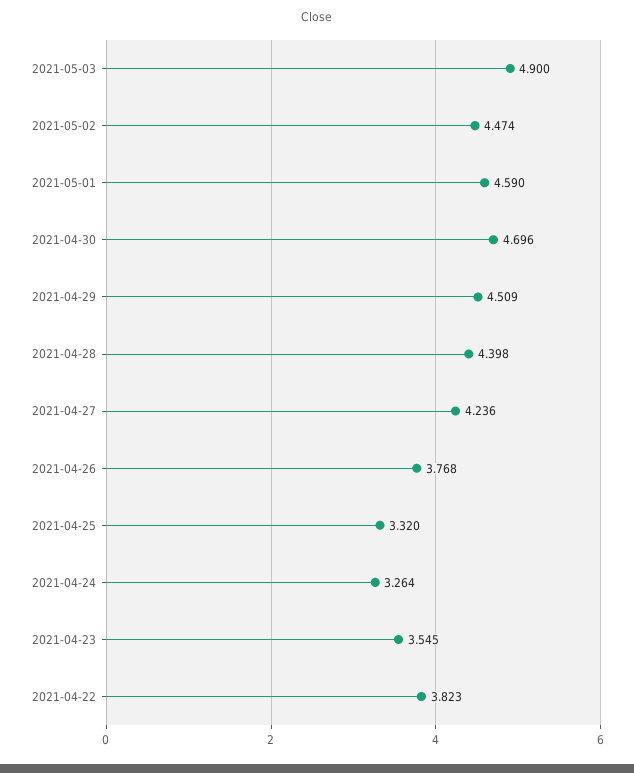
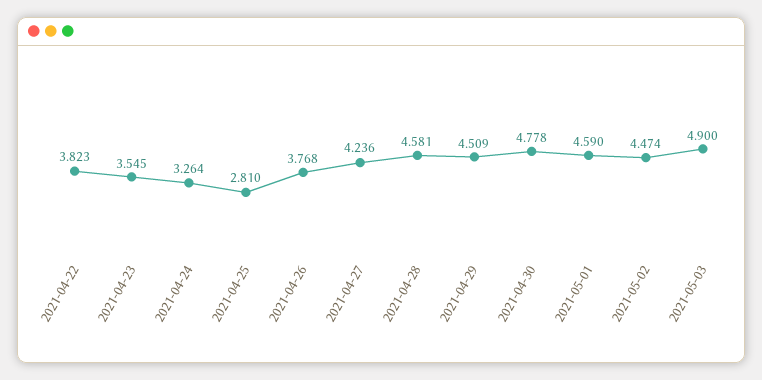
2021-04-30: 4.696 -> 4.778
2021-04-28: 4.398 -> 4.581
2021-04-25: 3.32 -> 2.81

